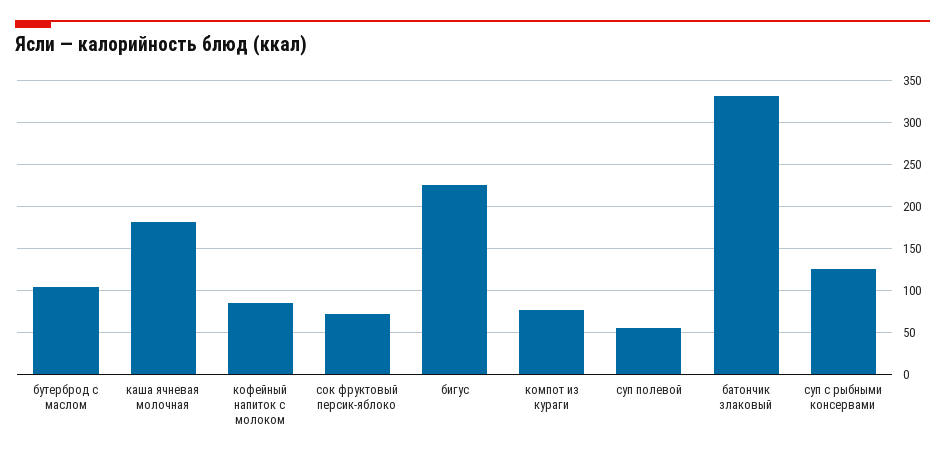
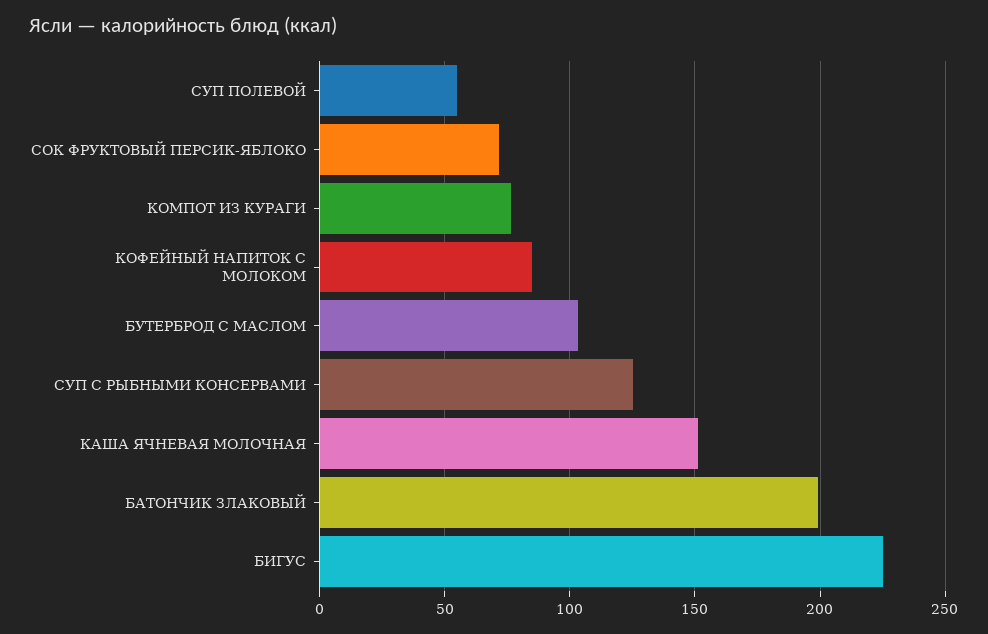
каша ячневая молочная: 180 -> 150
батончик злаковый: 330 -> 200

